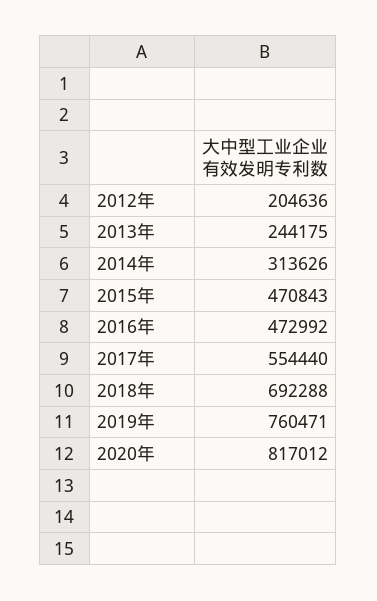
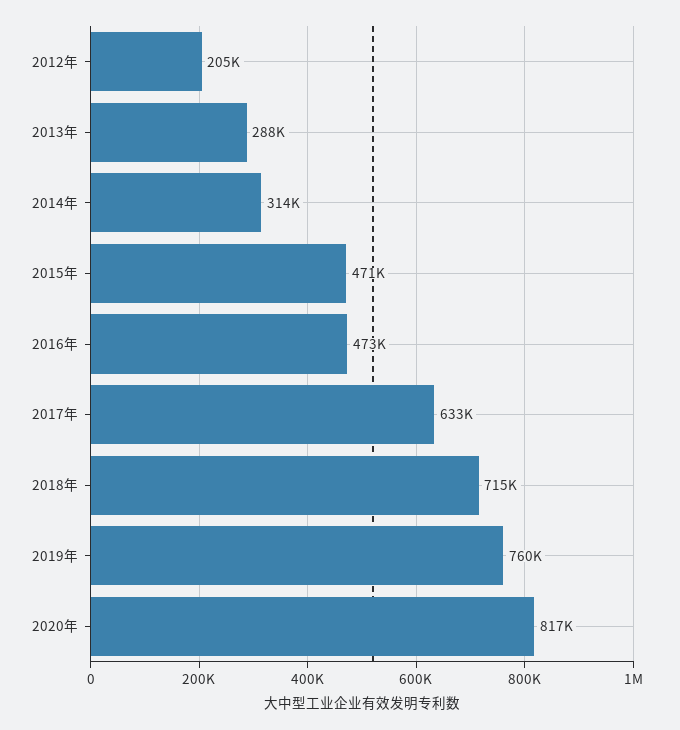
2013年: 244175 -> 288000
2017年: 554440 -> 633000
2018年: 692288 -> 715000

